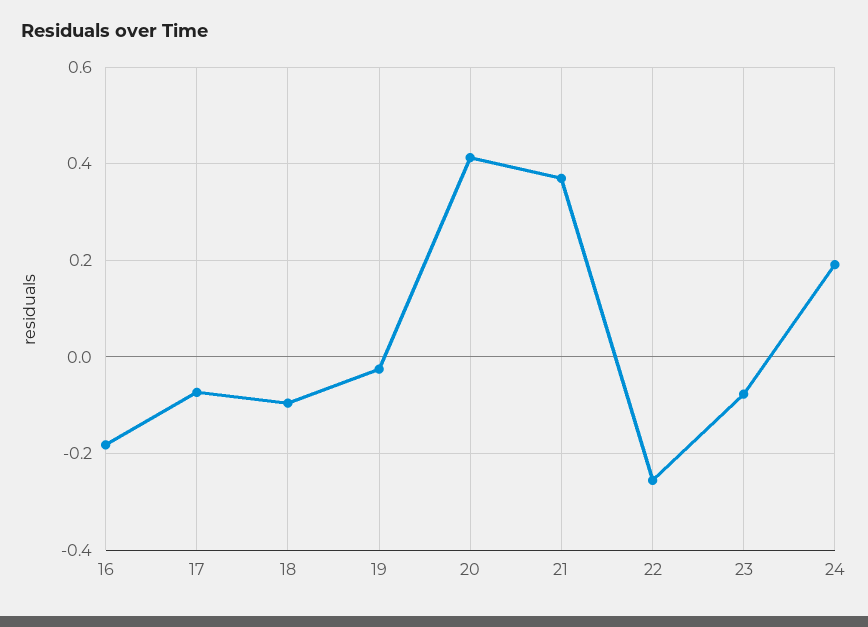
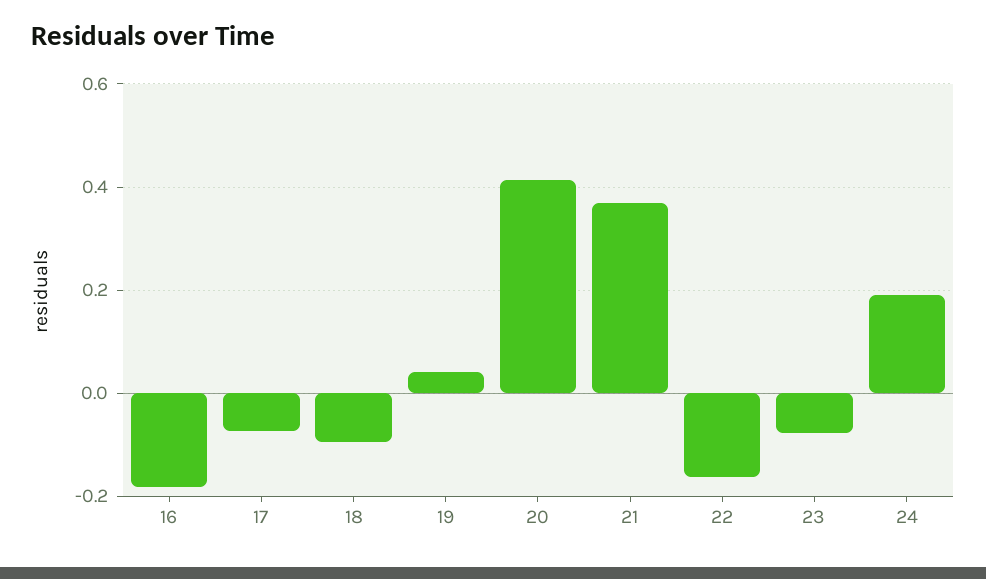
19: -0.02 -> 0.04
22: -0.26 -> -0.16

